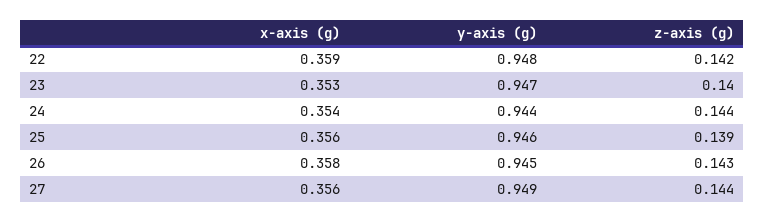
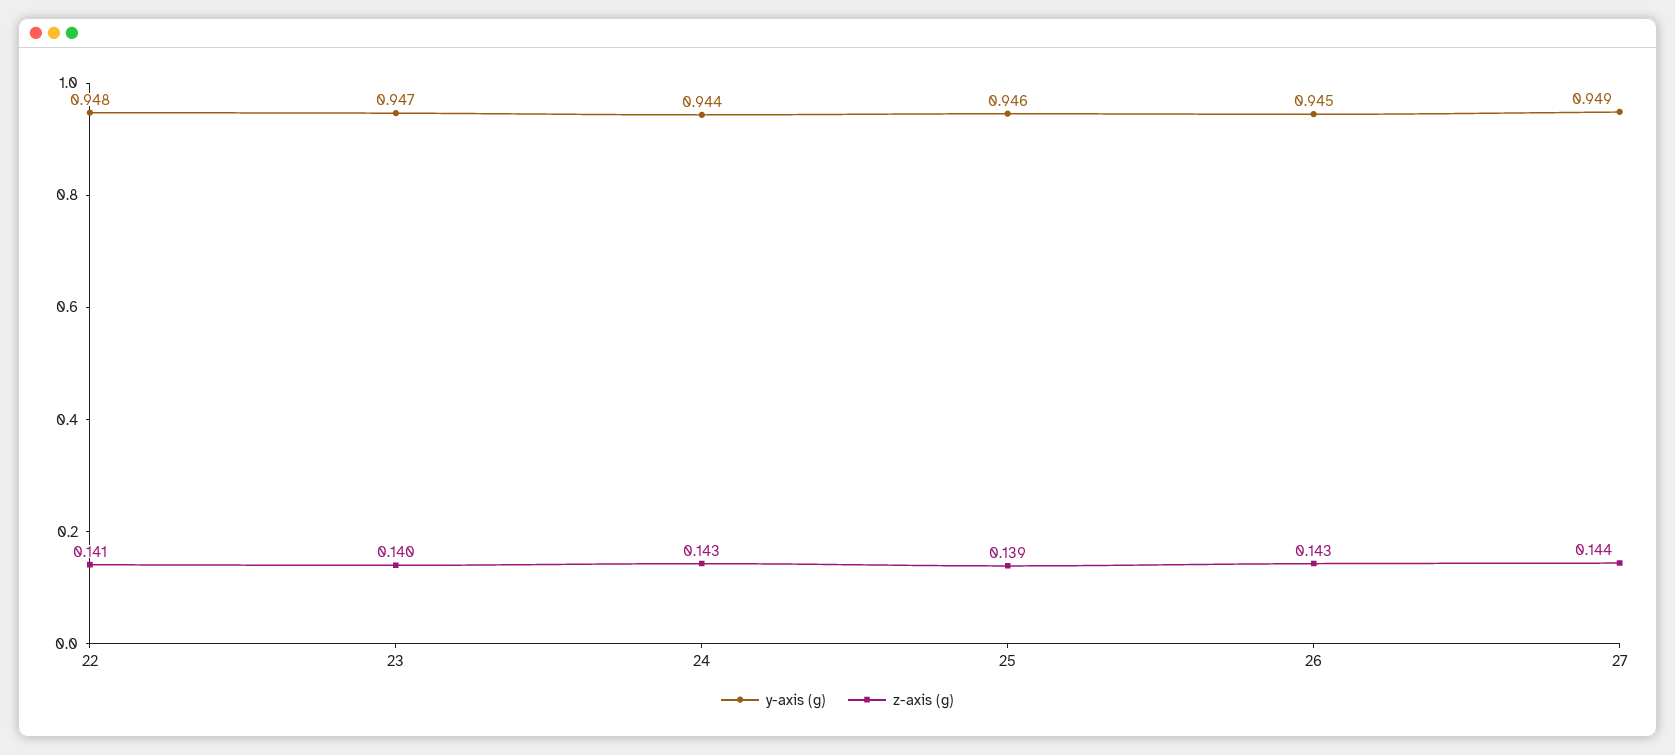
x-axis (g), 22: 0.359 -> none
z-axis (g), 22: 0.142 -> 0.141
x-axis (g), 23: 0.353 -> none
x-axis (g), 24: 0.354 -> none
z-axis (g), 24: 0.144 -> 0.143
x-axis (g), 25: 0.356 -> none
x-axis (g), 26: 0.358 -> none
x-axis (g), 27: 0.356 -> none

